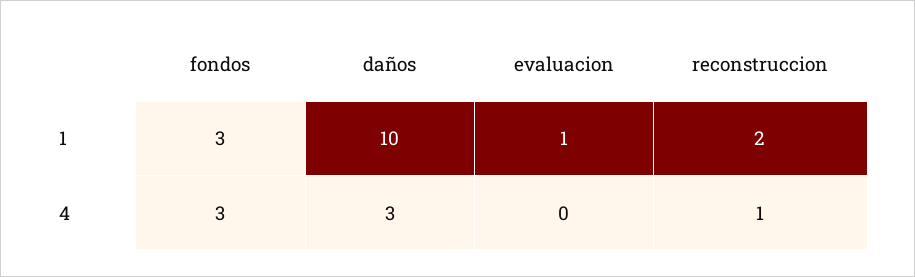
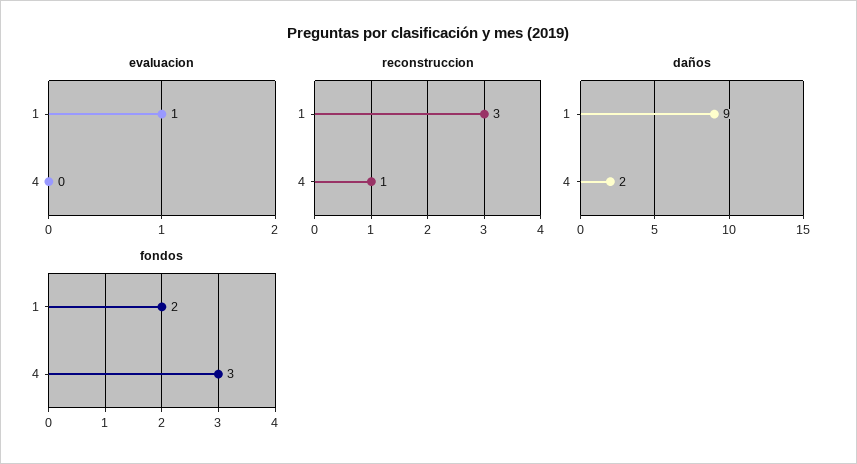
fondos, 1: 3 -> 2
daños, 1: 10 -> 9
reconstruccion, 1: 2 -> 3
daños, 4: 3 -> 2

